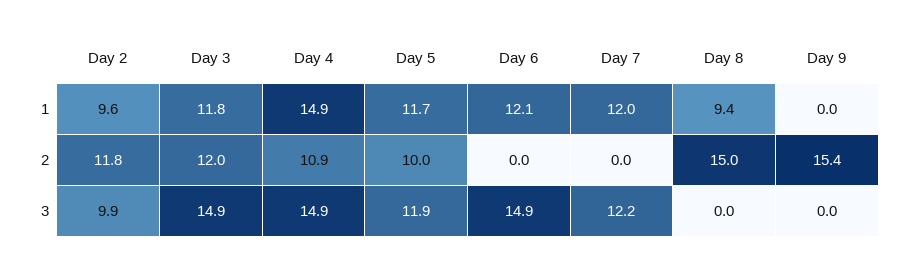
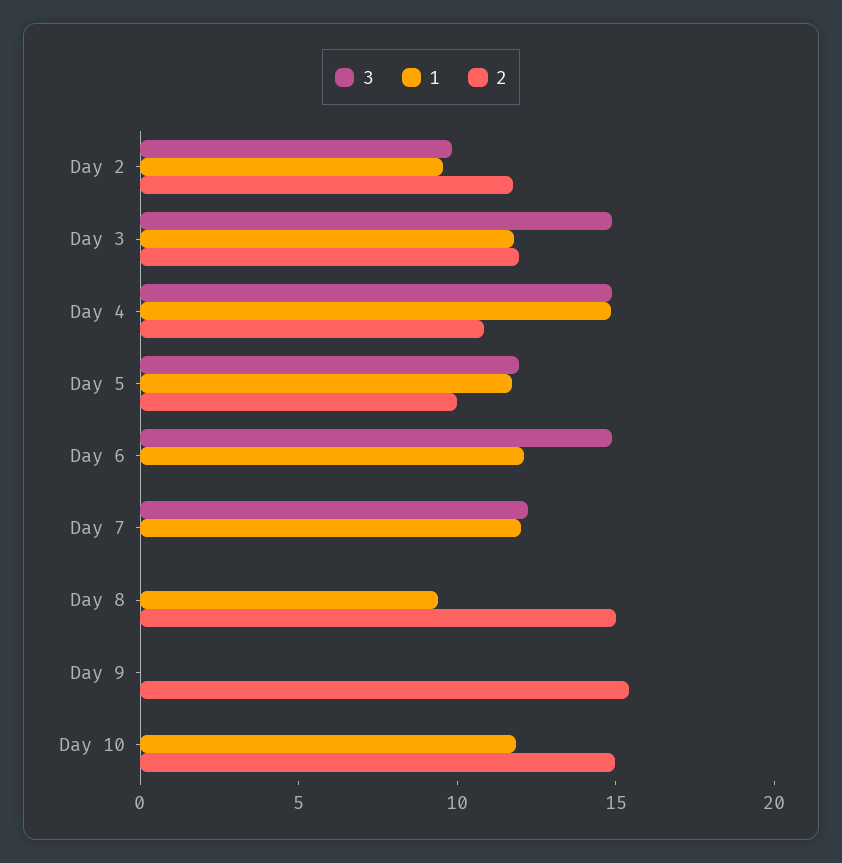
3, Day 10: none -> 0
1, Day 10: none -> 12
2, Day 10: none -> 15

